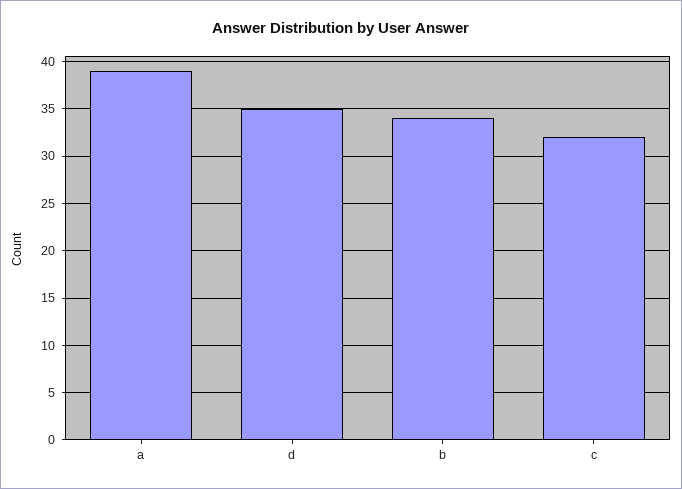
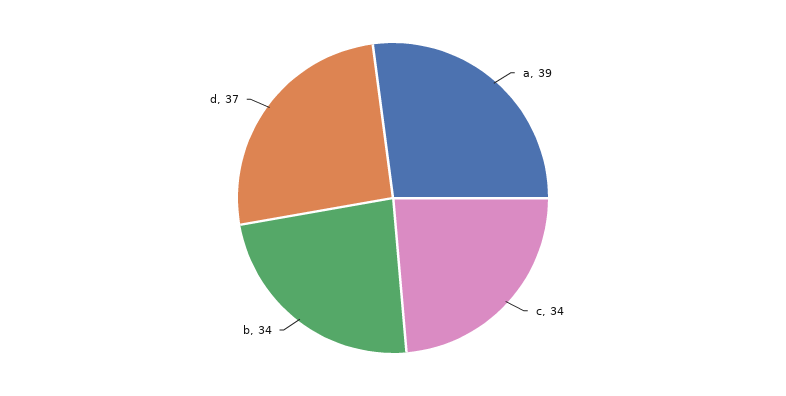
d: 35 -> 37
c: 32 -> 34

